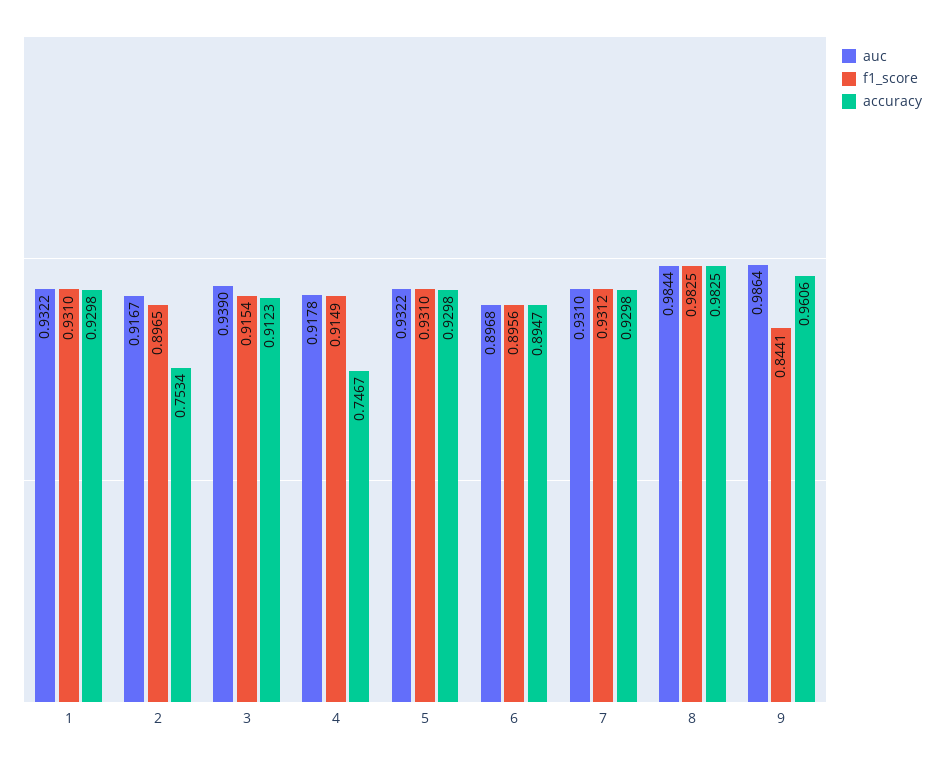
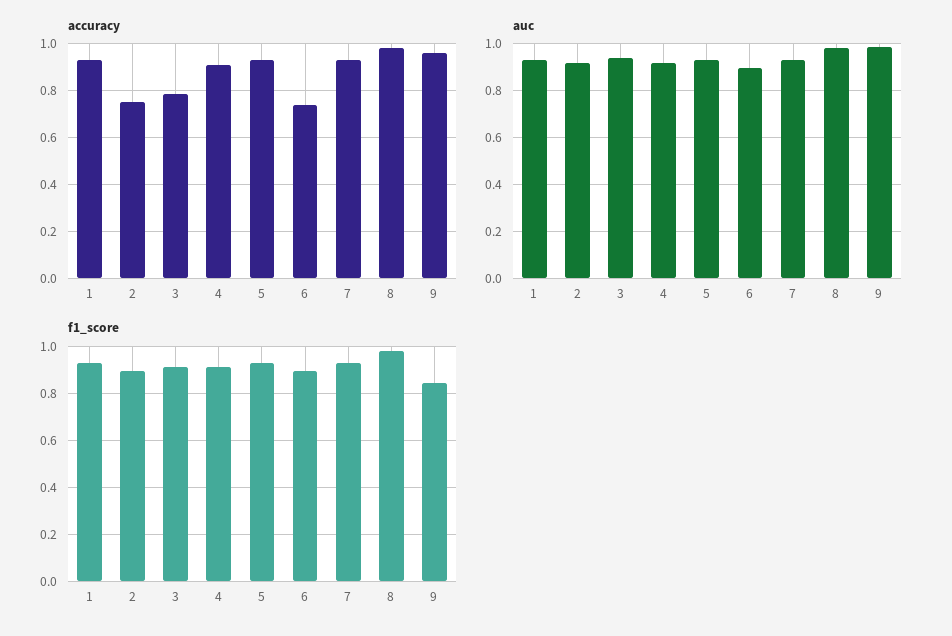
accuracy, 3: 0.9123 -> 0.8
accuracy, 4: 0.7467 -> 0.9
accuracy, 6: 0.8947 -> 0.75

